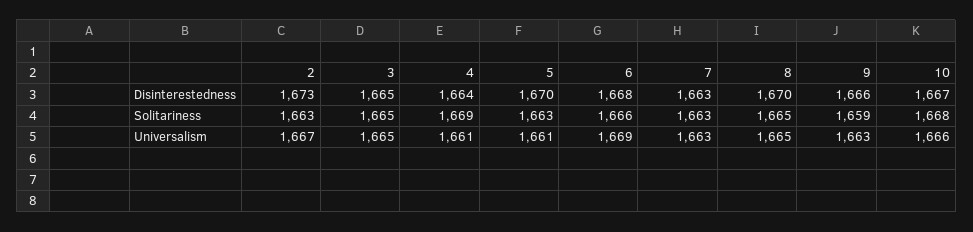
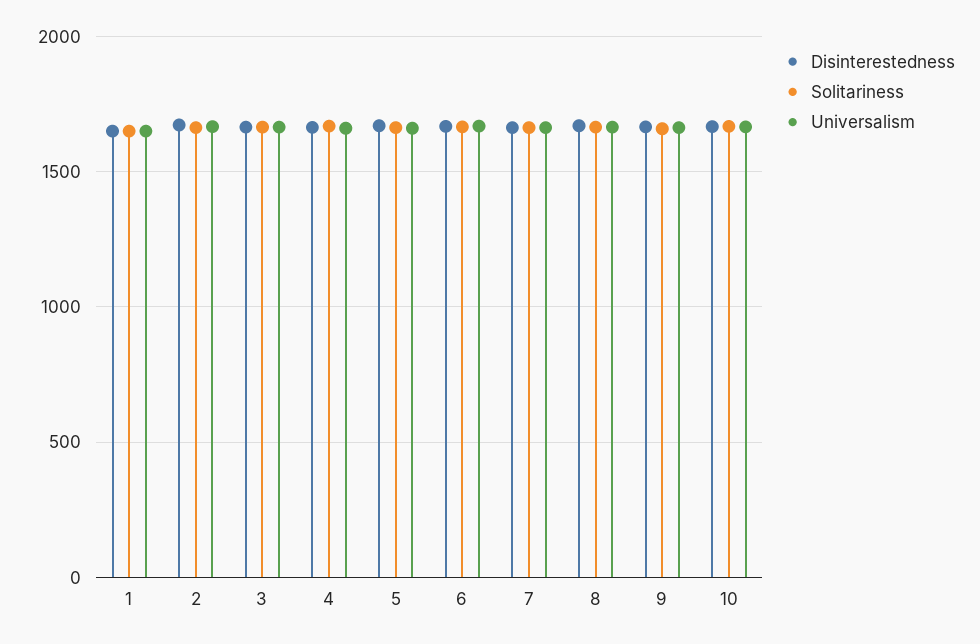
Disinterestedness, 1: none -> 1650
Solitariness, 1: none -> 1650
Universalism, 1: none -> 1650

